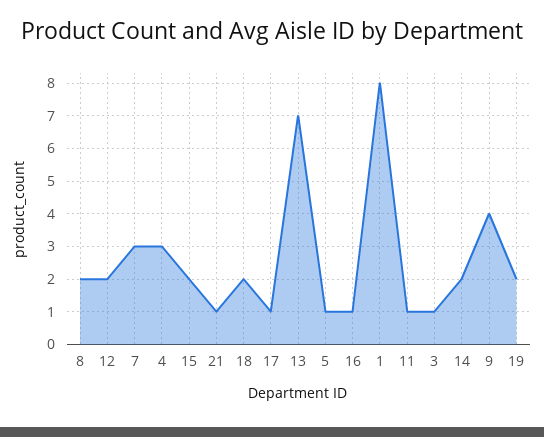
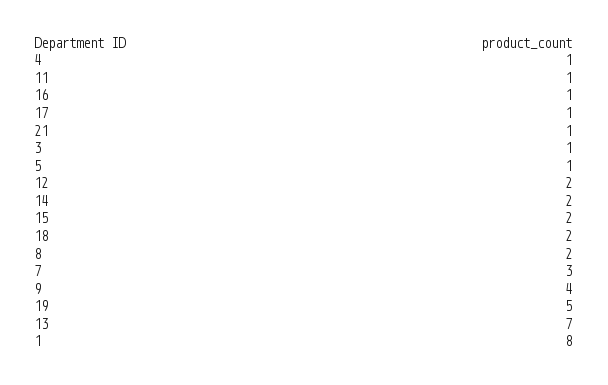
4: 3 -> 1
19: 2 -> 5

